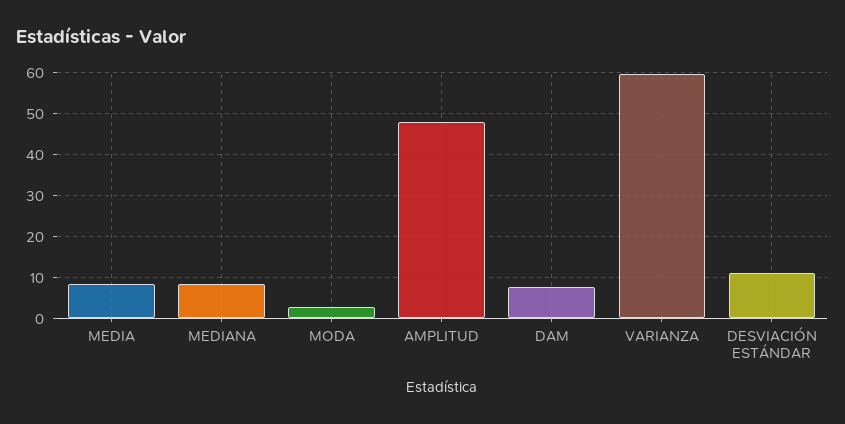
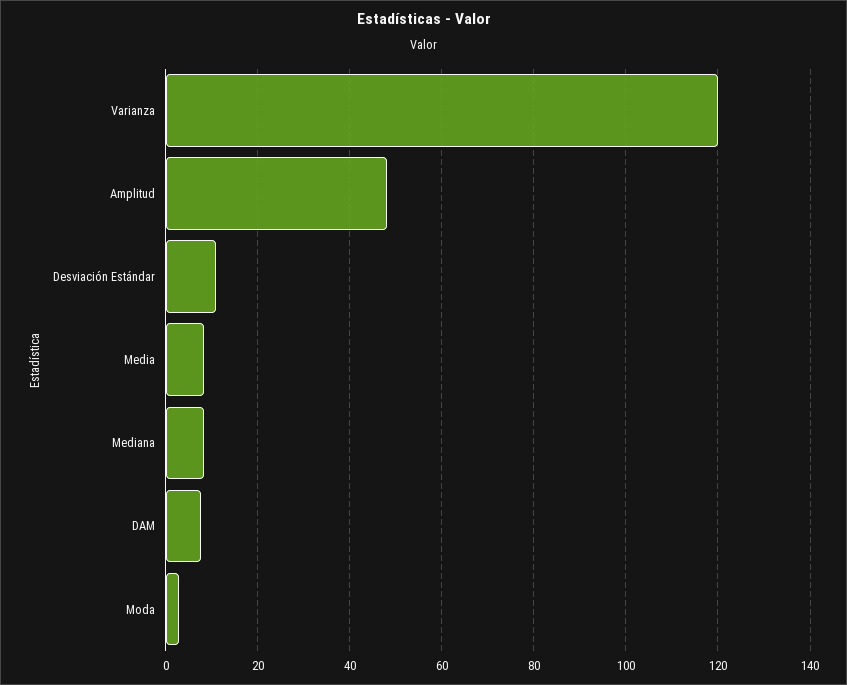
VARIANZA: 60 -> 120

